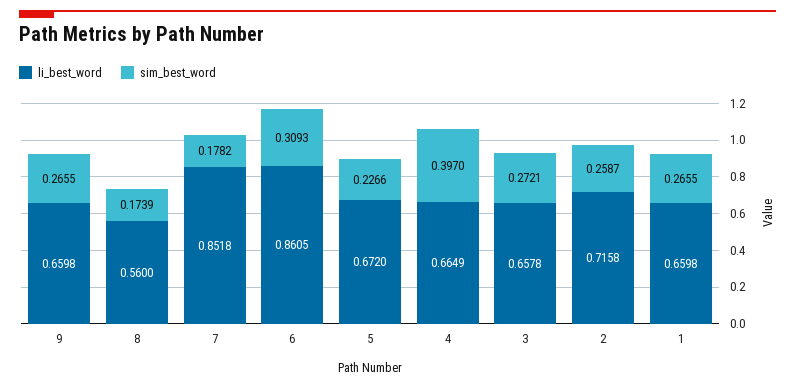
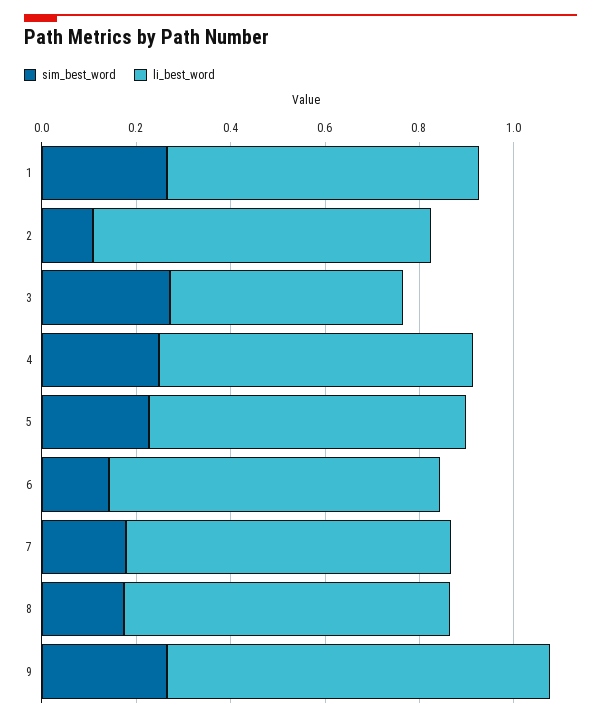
li_best_word, 9: 0.6598 -> 0.8
li_best_word, 8: 0.56 -> 0.7
li_best_word, 7: 0.8518 -> 0.7
li_best_word, 6: 0.8605 -> 0.7
sim_best_word, 6: 0.3093 -> 0.15
sim_best_word, 4: 0.397 -> 0.25
li_best_word, 3: 0.6578 -> 0.5
sim_best_word, 2: 0.2587 -> 0.1

